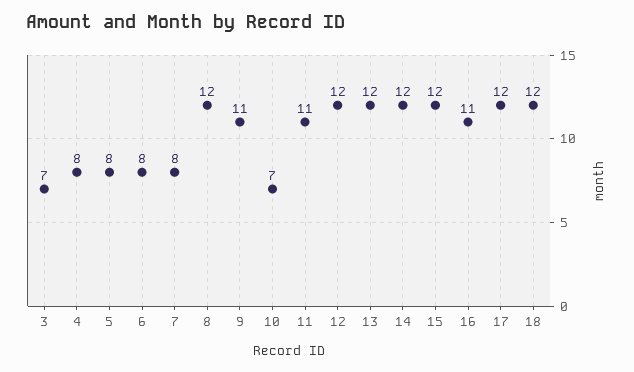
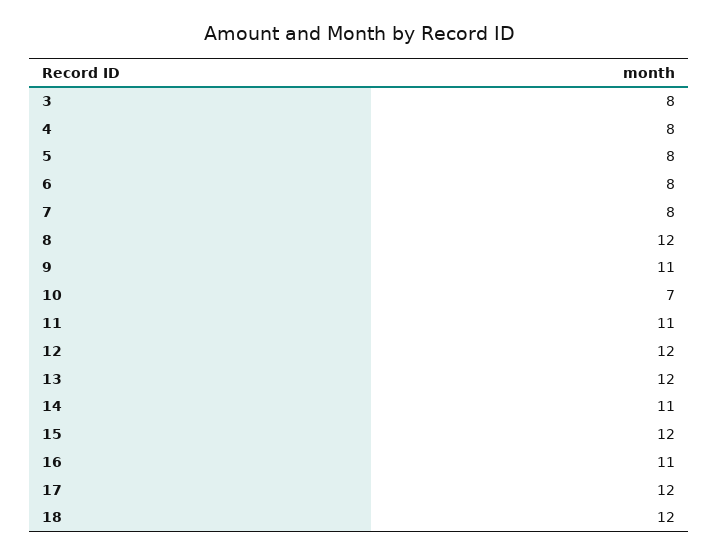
3: 7 -> 8
14: 12 -> 11

